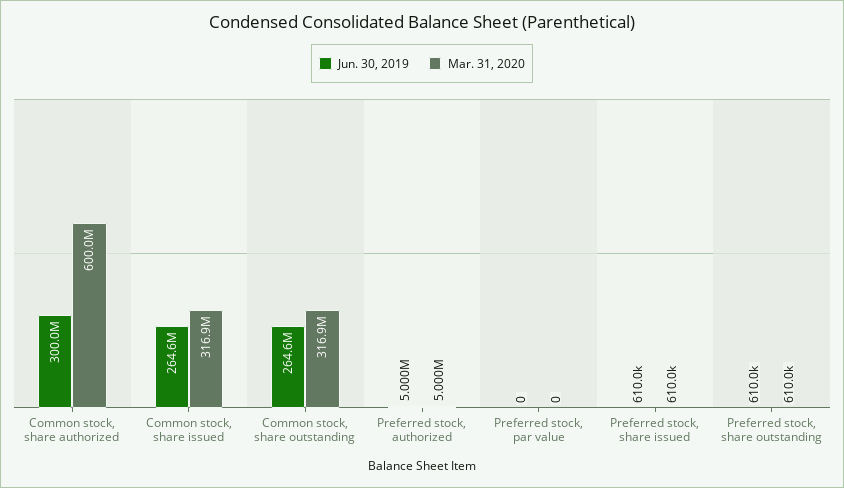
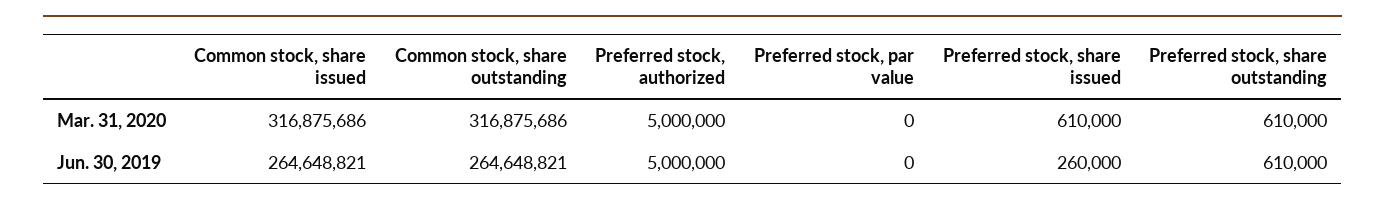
Jun. 30, 2019, Common stock, share authorized: 300000000 -> none
Mar. 31, 2020, Common stock, share authorized: 600000000 -> none
Jun. 30, 2019, Preferred stock, share issued: 610000 -> 260000

